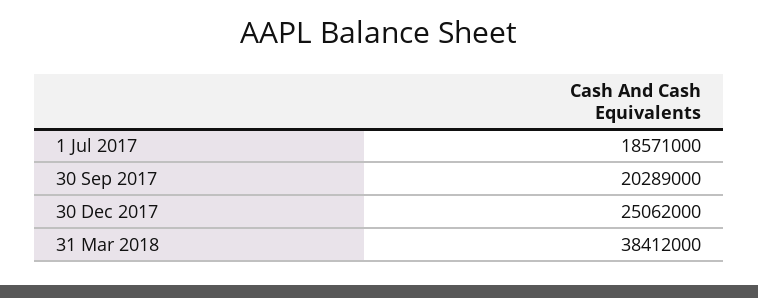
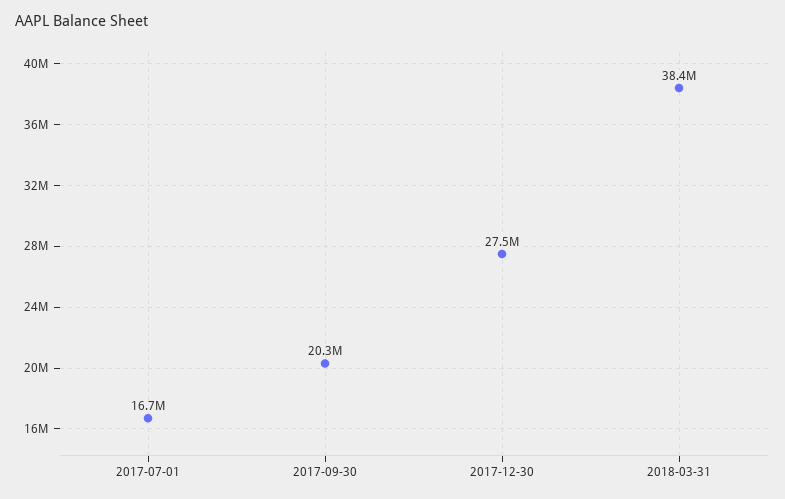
1 Jul 2017: 18571000 -> 16700000
30 Dec 2017: 25062000 -> 27500000

